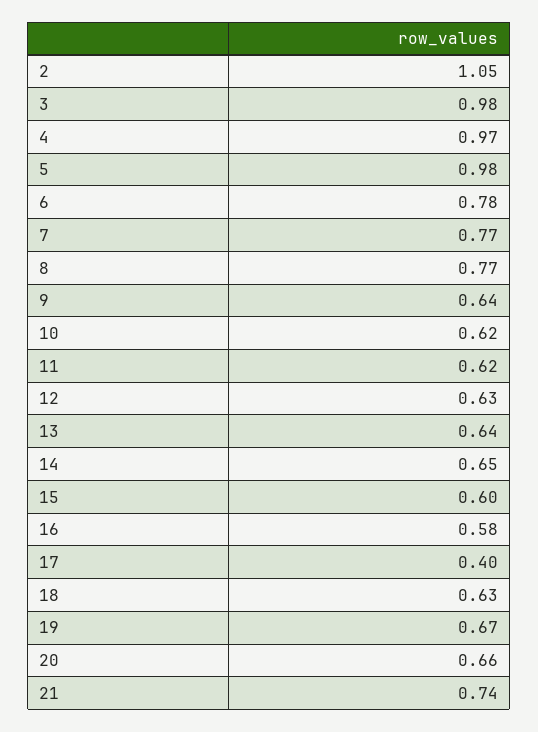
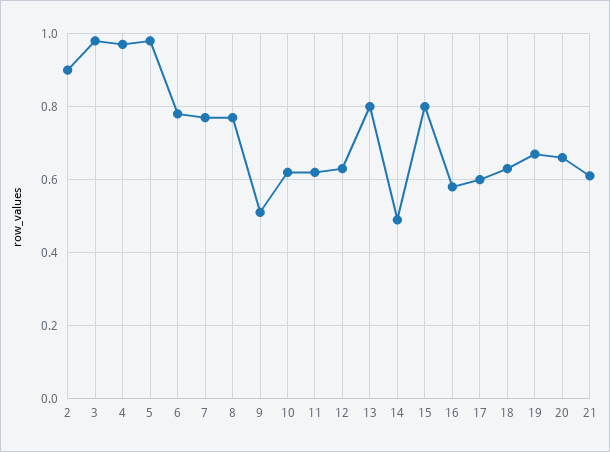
2: 1.05 -> 0.9
9: 0.64 -> 0.5
13: 0.64 -> 0.8
14: 0.65 -> 0.5
15: 0.6 -> 0.8
17: 0.4 -> 0.6
21: 0.74 -> 0.6

